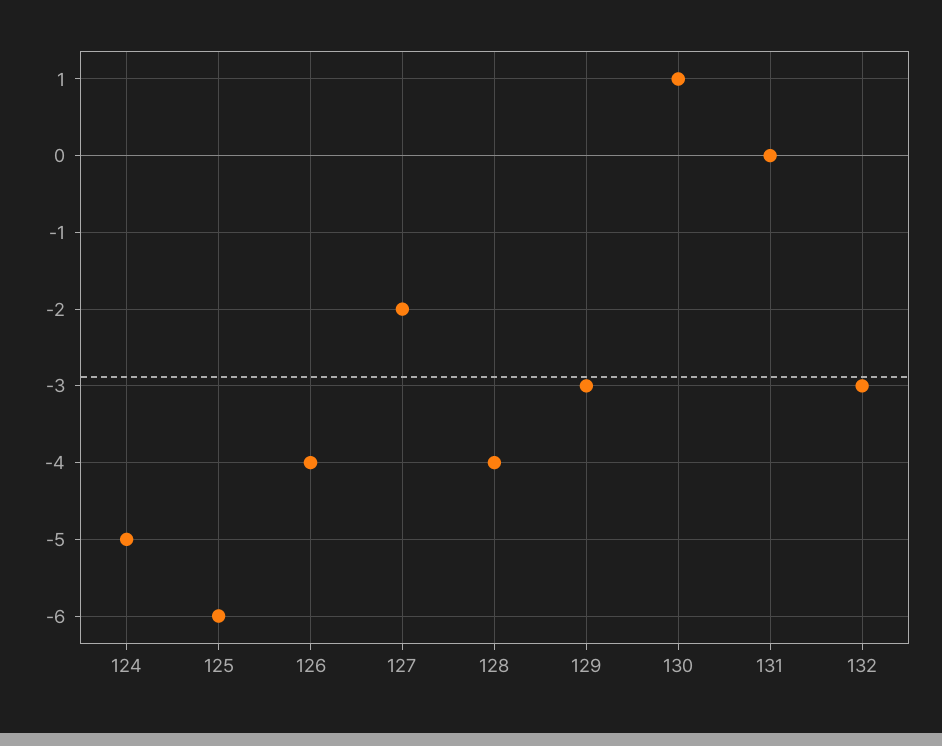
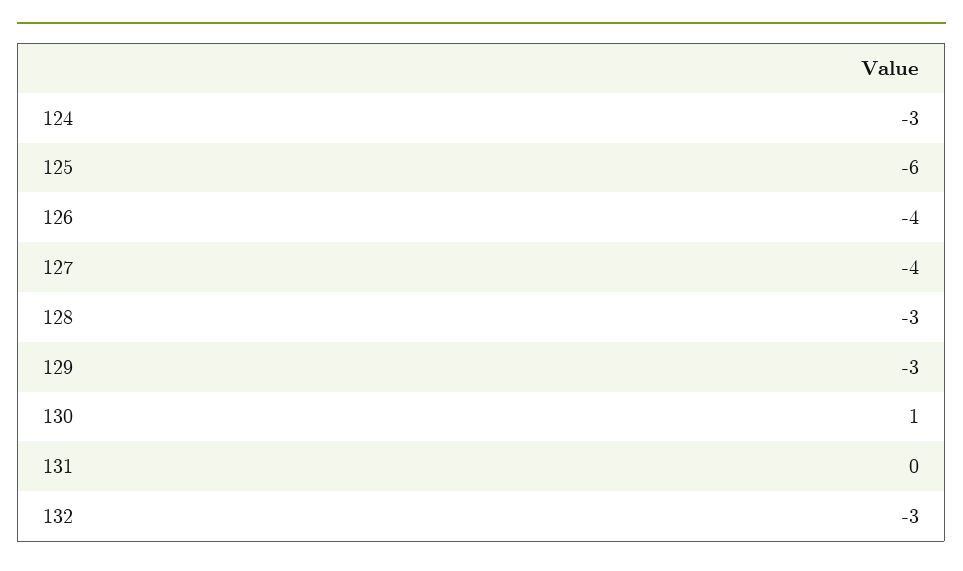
124: -5 -> -3
127: -2 -> -4
128: -4 -> -3

